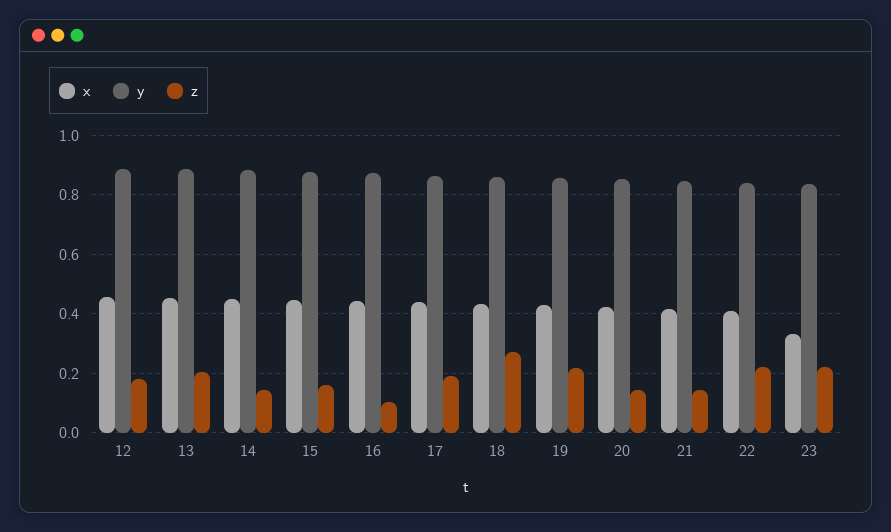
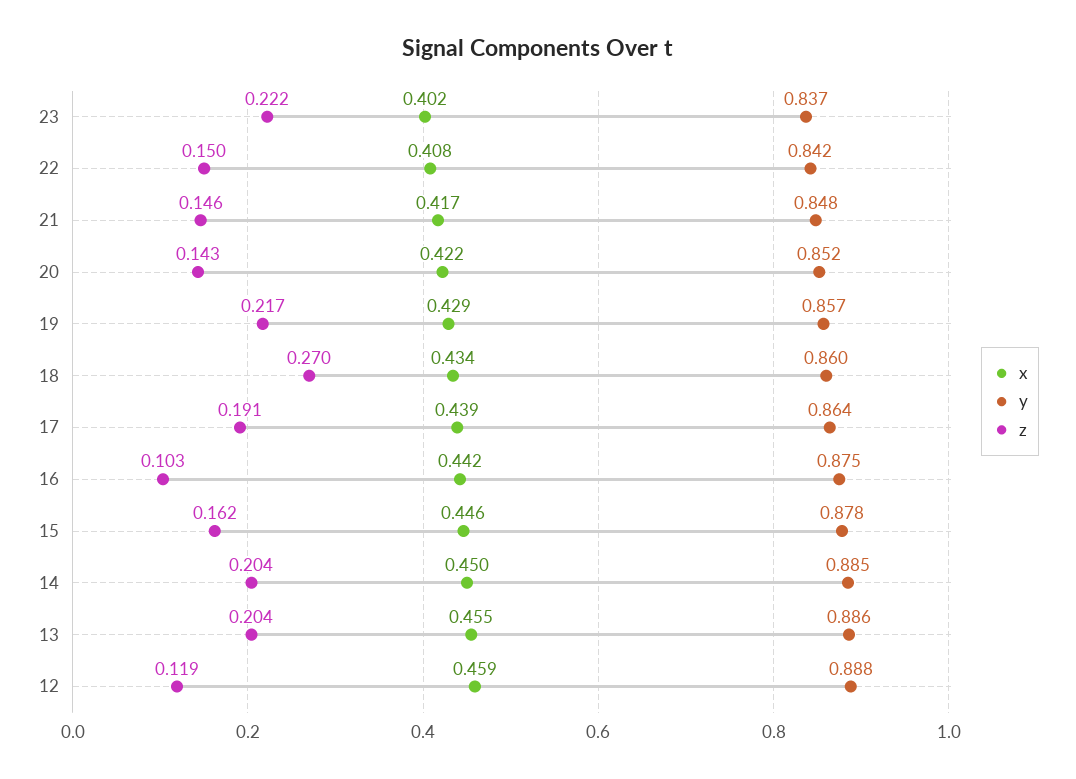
z, 12: 0.175 -> 0.119
z, 14: 0.15 -> 0.204
z, 22: 0.225 -> 0.15
x, 23: 0.325 -> 0.402

